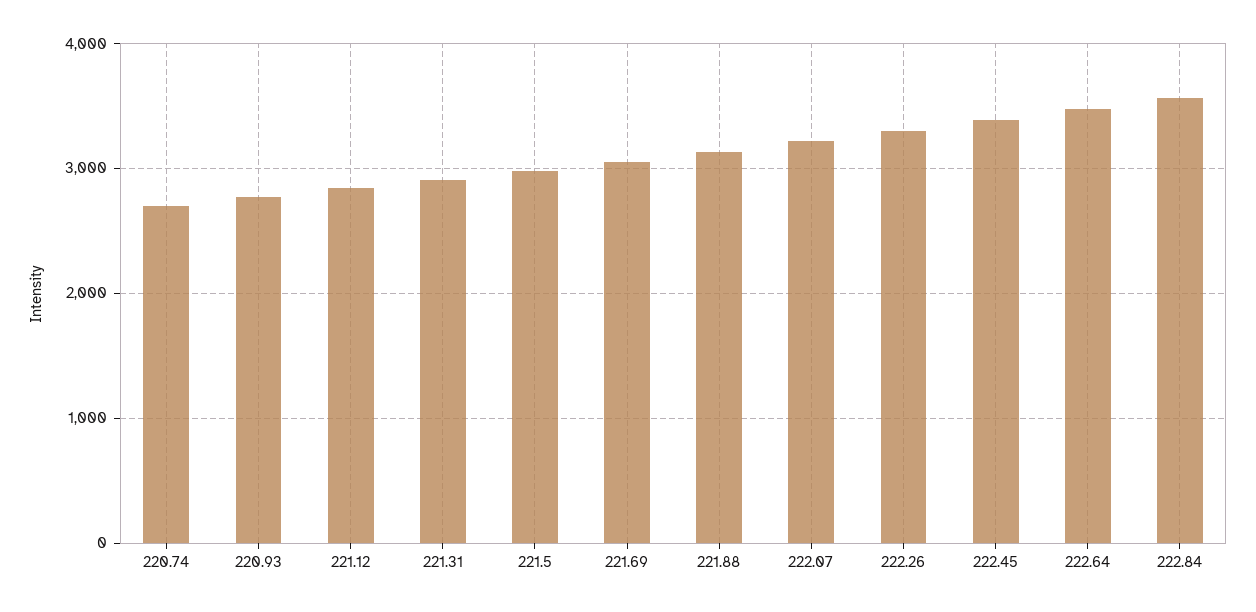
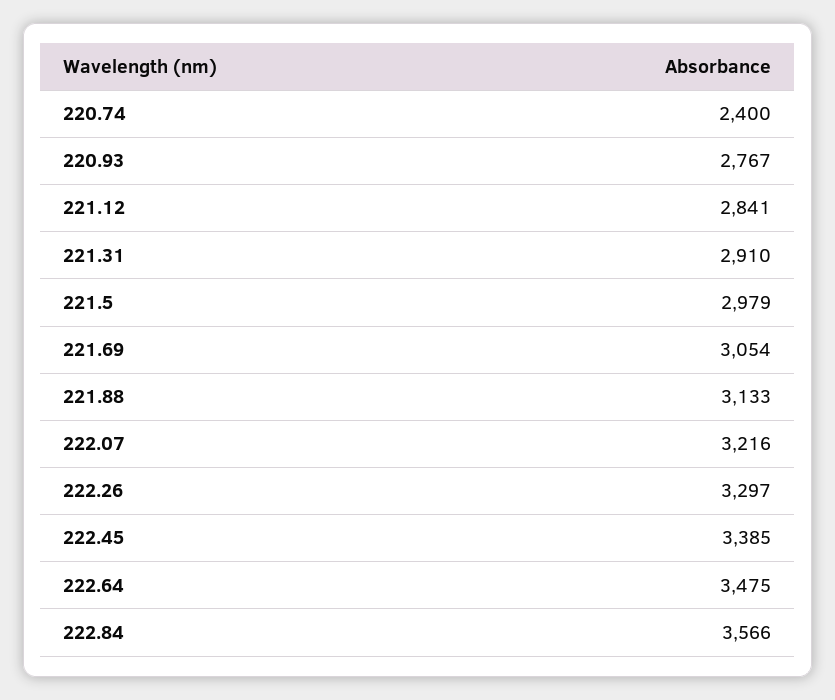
220.74: 2700 -> 2400

